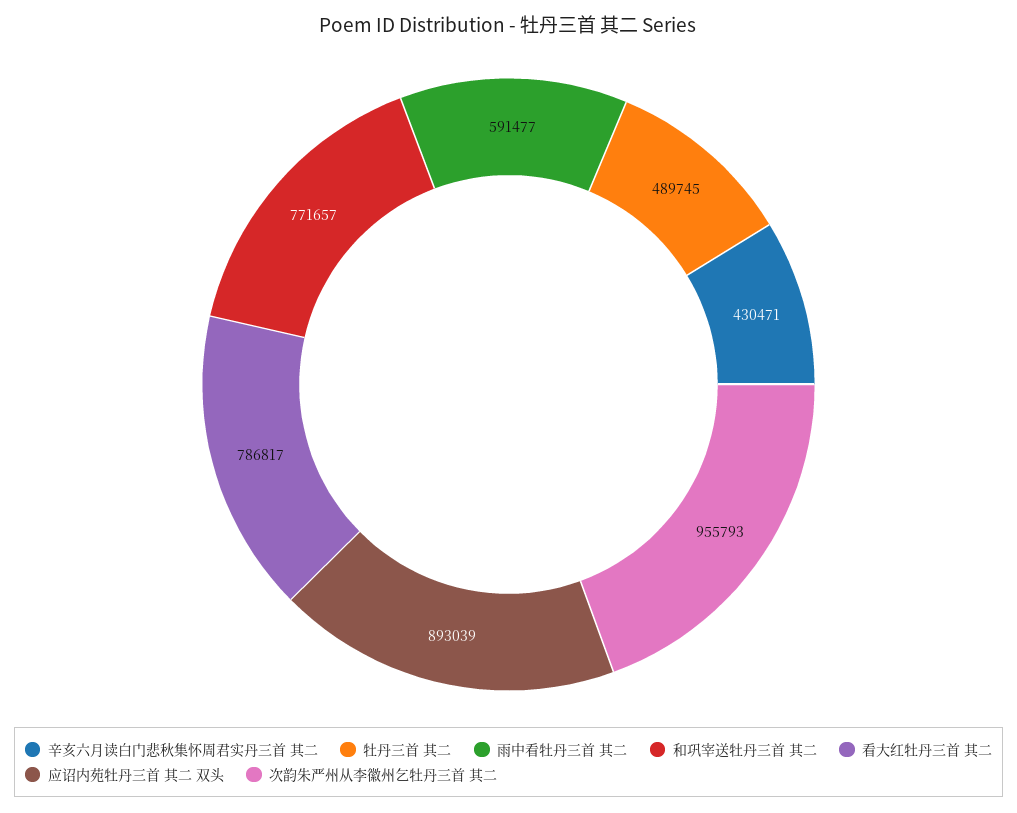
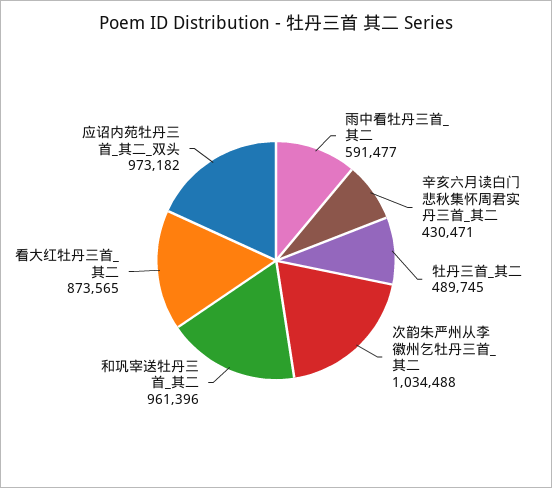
和巩宰送牡丹三首 其二: 771657 -> 961396
看大红牡丹三首 其二: 786817 -> 873565
应诏内苑牡丹三首 其二 双头: 893039 -> 973182
次韵朱严州从李徽州乞牡丹三首 其二: 955793 -> 1034488

